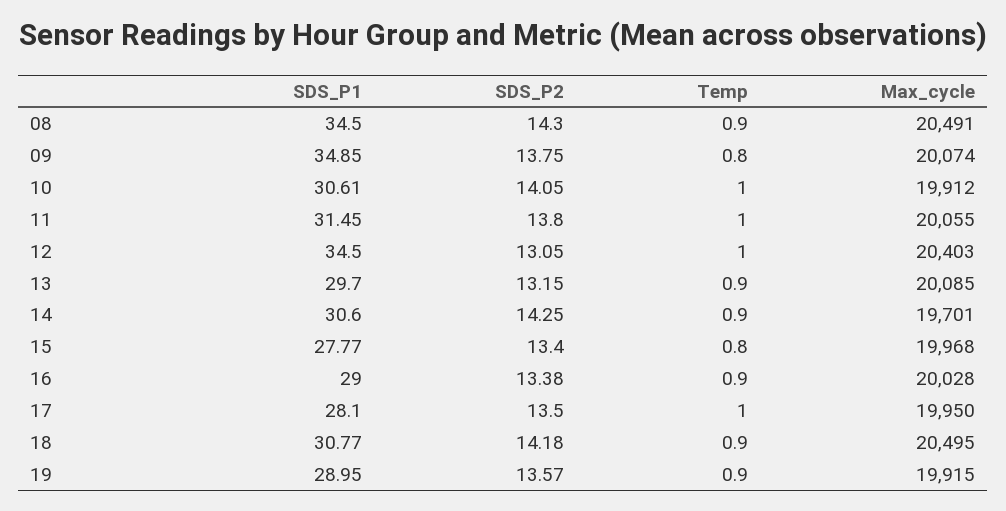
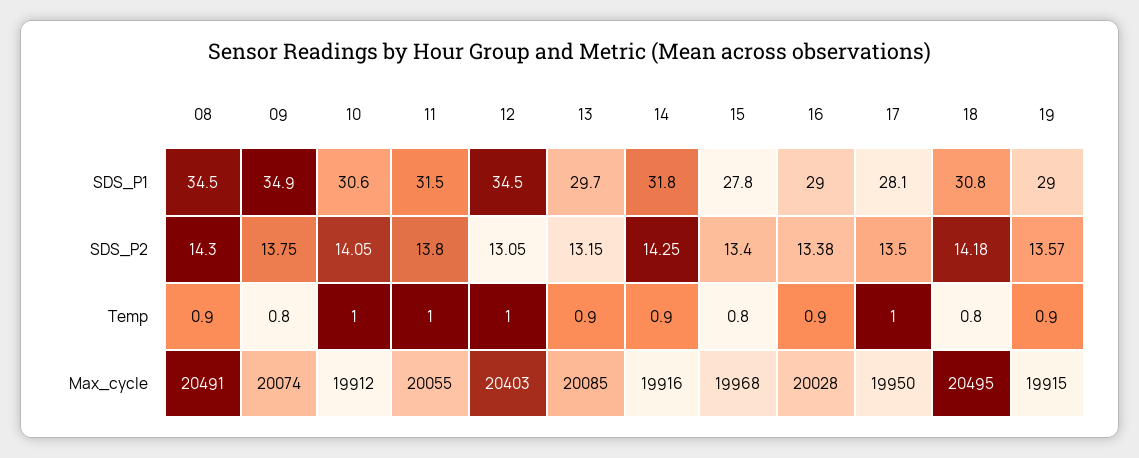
SDS_P1, 14: 30.6 -> 31.8
Max_cycle, 14: 19701 -> 19916
Temp, 18: 0.9 -> 0.8

